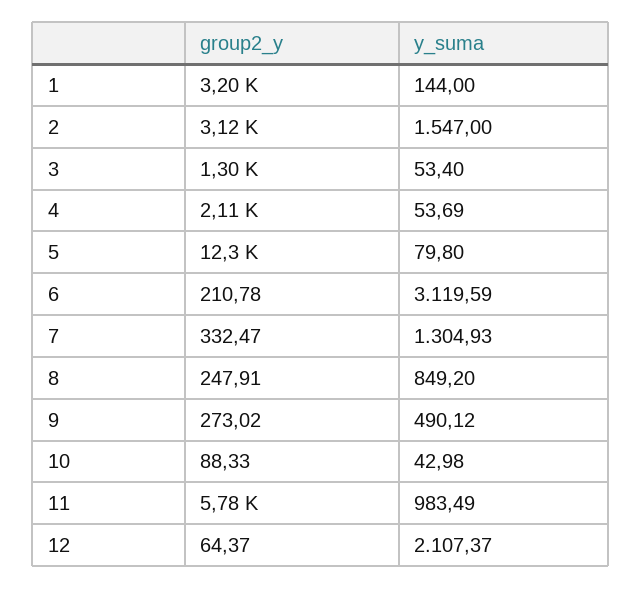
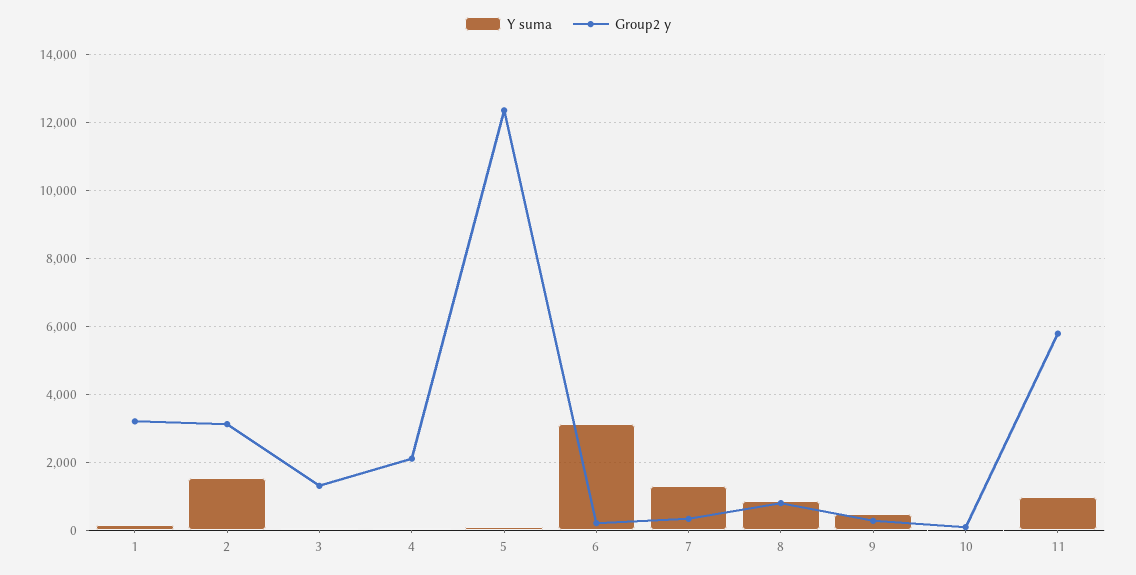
group2_y, 8: 247.91 -> 800
group2_y, 12: 64.37 -> none
y_suma, 12: 2107.37 -> none

